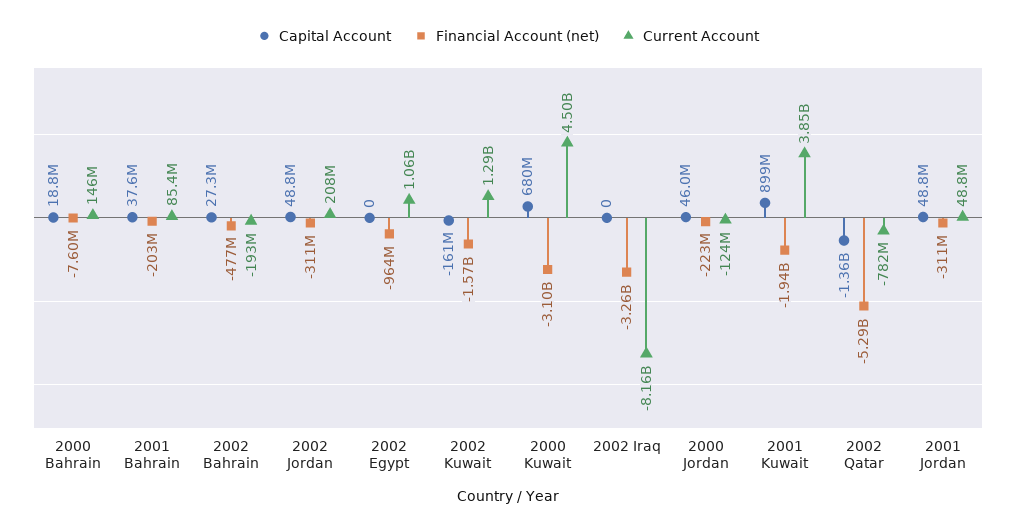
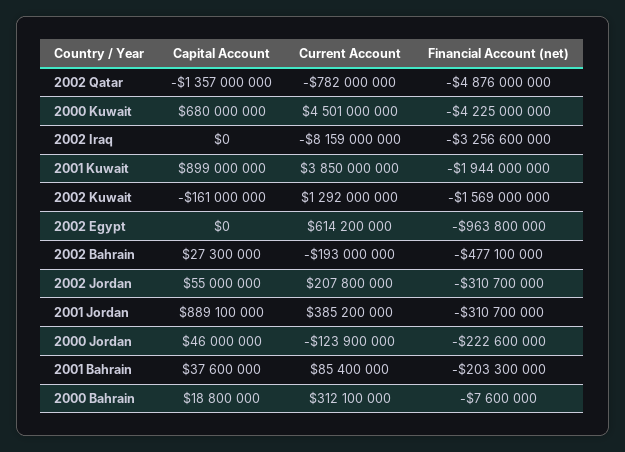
Current Account, 2000 Bahrain: 146000000 -> 312100000
Capital Account, 2002 Jordan: 48800000 -> 55000000
Current Account, 2002 Egypt: 1060000000 -> 614200000
Financial Account (net), 2000 Kuwait: -3100000000 -> -4225000000
Financial Account (net), 2002 Qatar: -5290000000 -> -4876000000
Capital Account, 2001 Jordan: 48800000 -> 889100000
Current Account, 2001 Jordan: 48800000 -> 385200000

